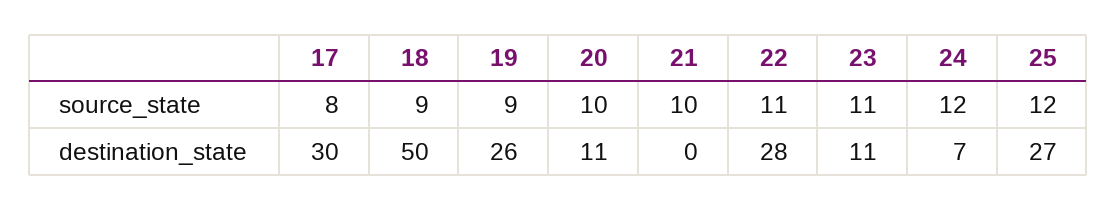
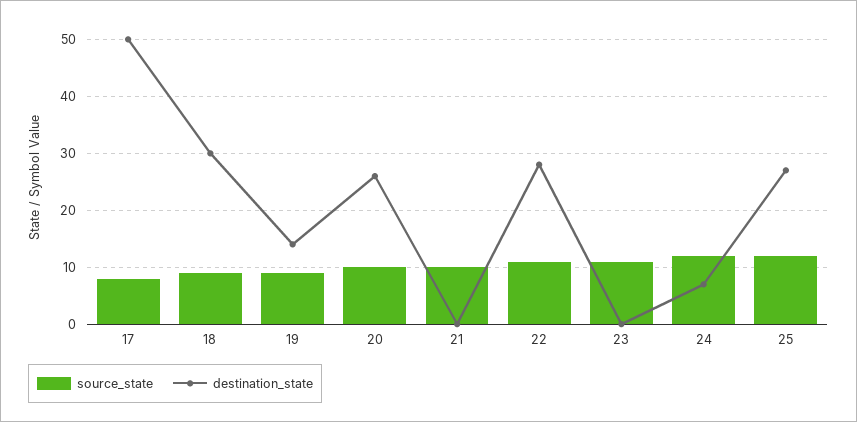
destination_state, 17: 30 -> 50
destination_state, 18: 50 -> 30
destination_state, 19: 26 -> 15
destination_state, 20: 11 -> 25
destination_state, 23: 11 -> 0

